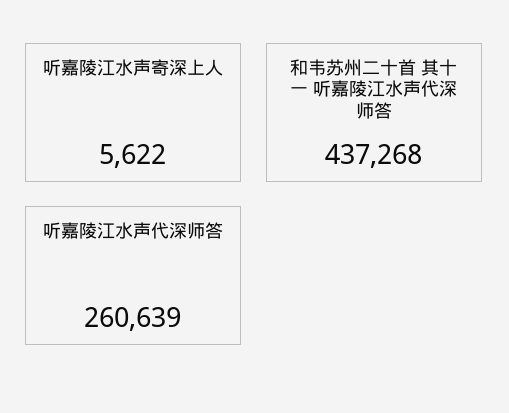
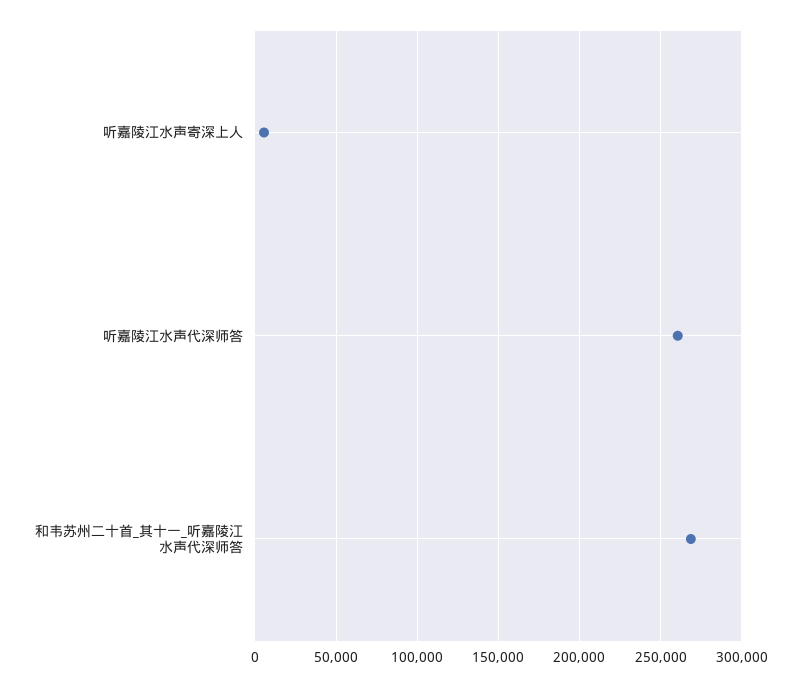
和韦苏州二十首 其十一 听嘉陵江水声代深师答: 437268 -> 270000

